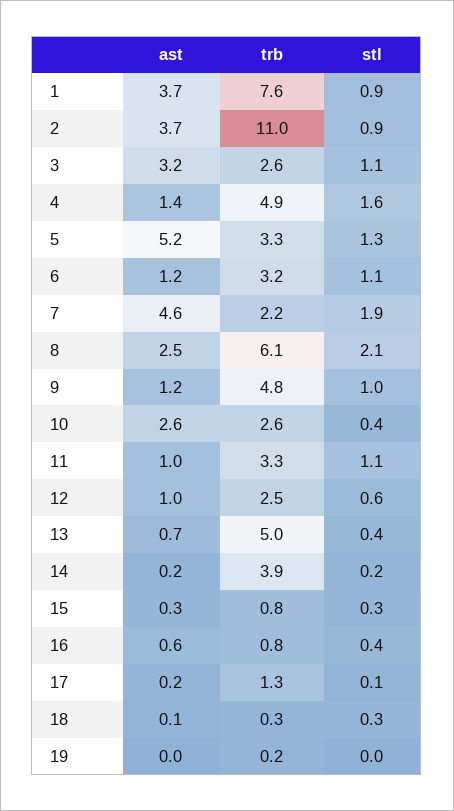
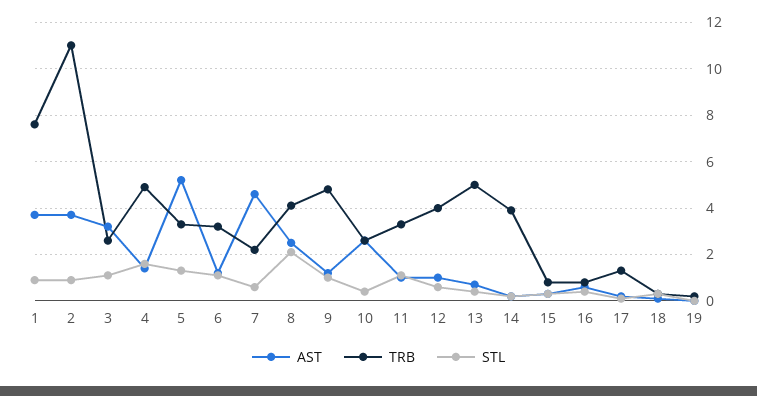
stl, 7: 1.9 -> 0.5
trb, 8: 6.1 -> 4
trb, 12: 2.5 -> 4

